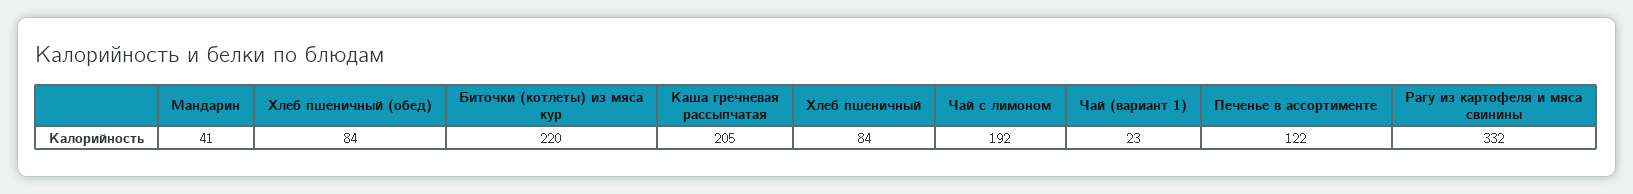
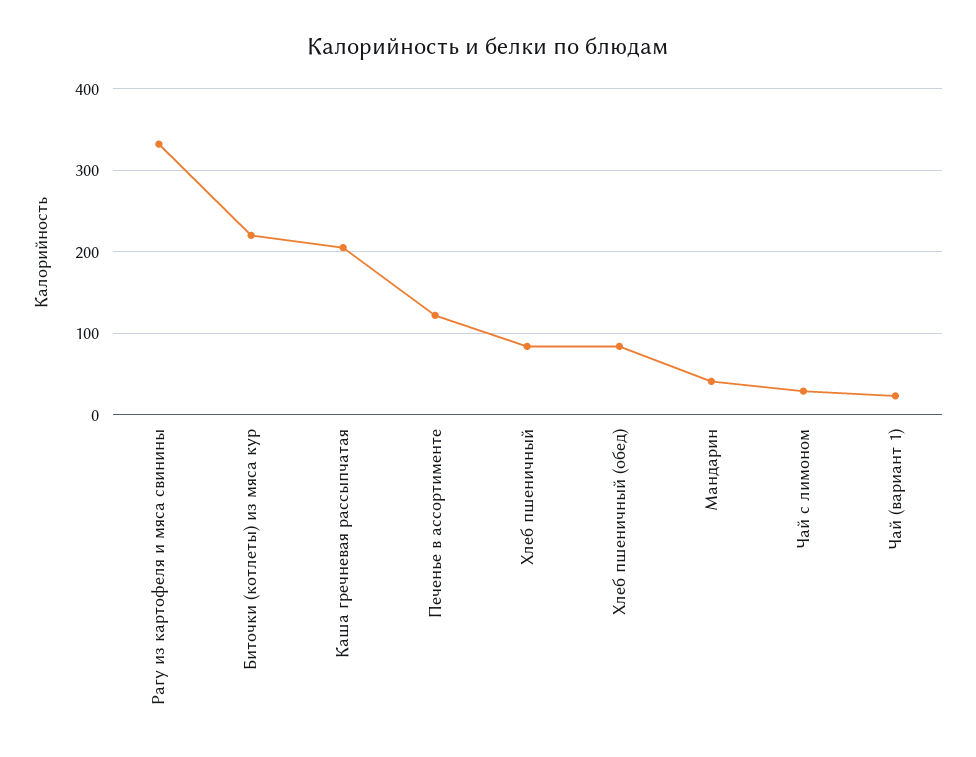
Чай с лимоном: 192 -> 30

